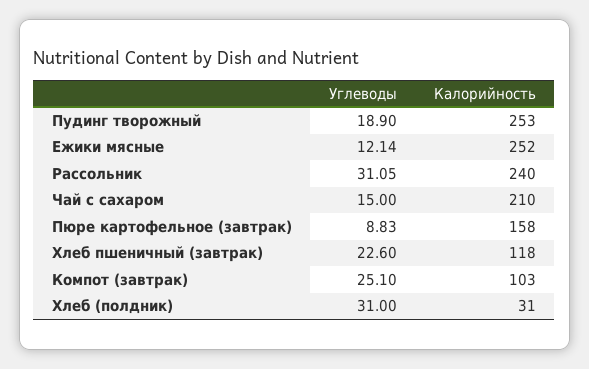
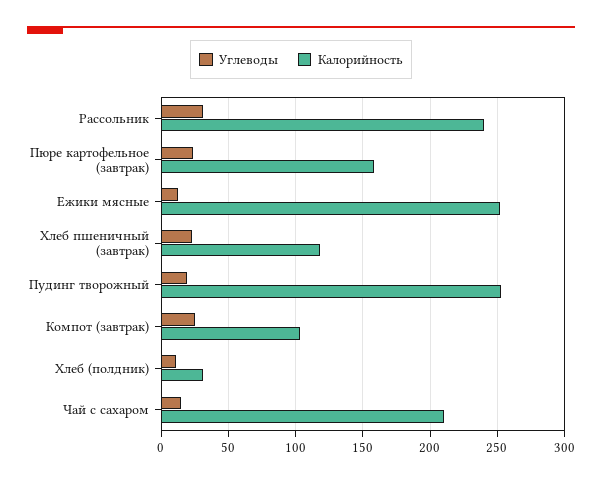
Углеводы, Пюре картофельное (завтрак): 8.83 -> 25
Углеводы, Хлеб (полдник): 31 -> 10

